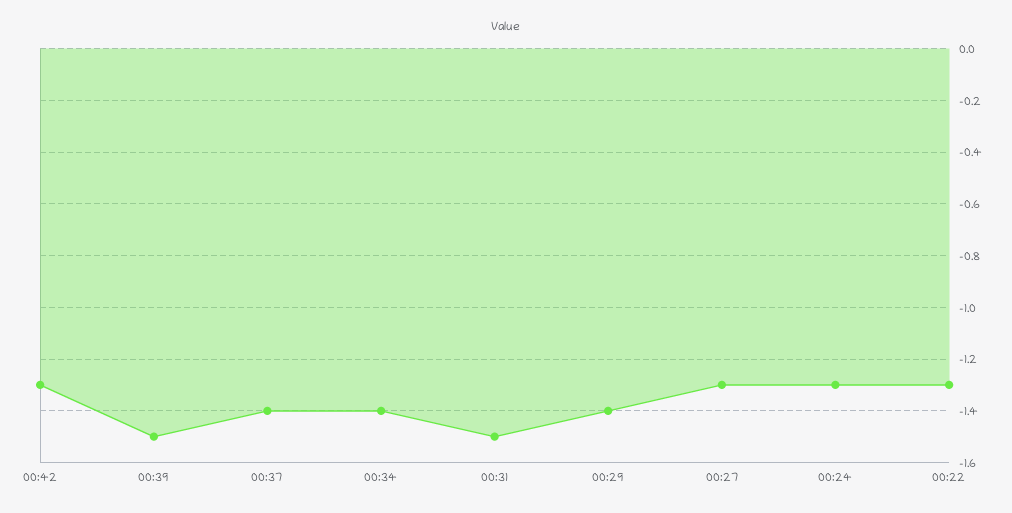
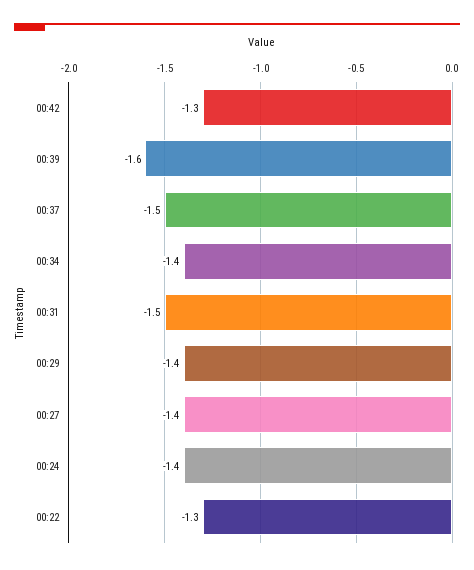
00:39: -1.5 -> -1.6
00:37: -1.4 -> -1.5
00:27: -1.3 -> -1.4
00:24: -1.3 -> -1.4

